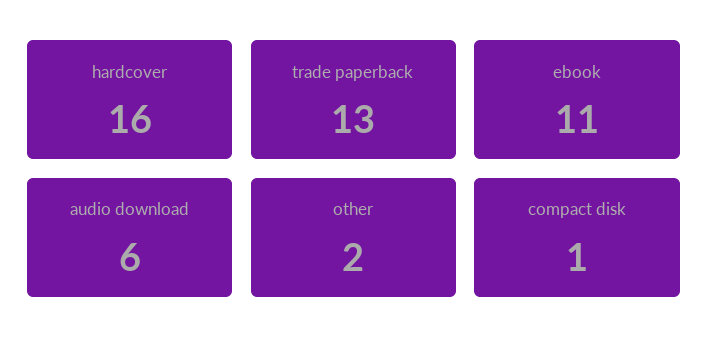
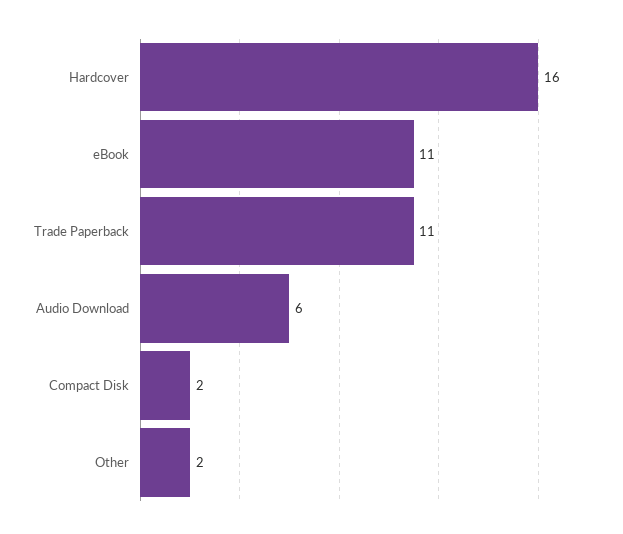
trade paperback: 13 -> 11
compact disk: 1 -> 2

